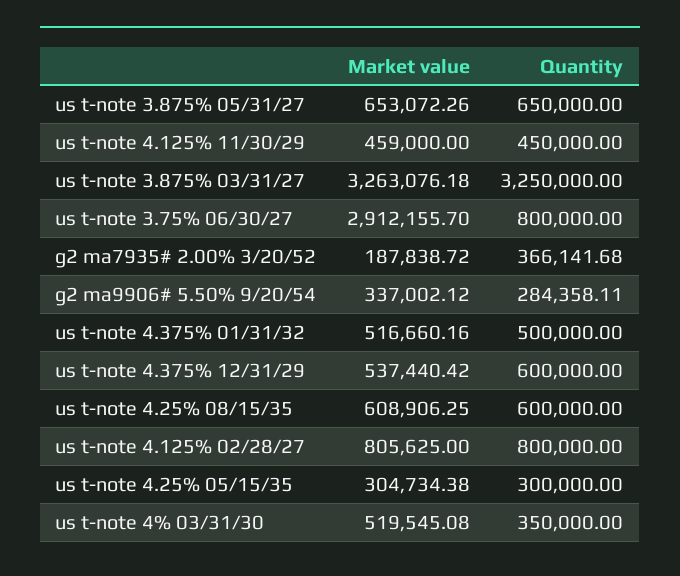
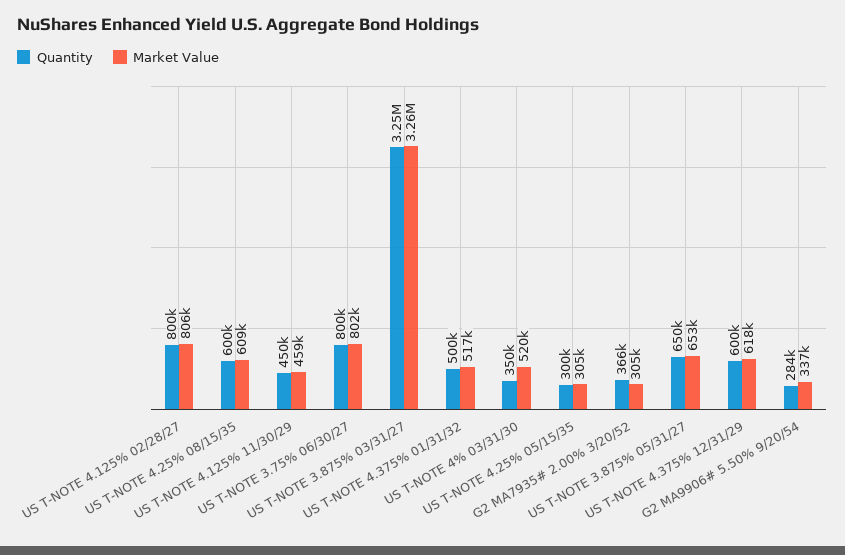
Market value, us t-note 3.75% 06/30/27: 2912155.7 -> 802000
Market value, g2 ma7935# 2.00% 3/20/52: 187838.72 -> 305000
Market value, us t-note 4.375% 12/31/29: 537440.42 -> 618000

